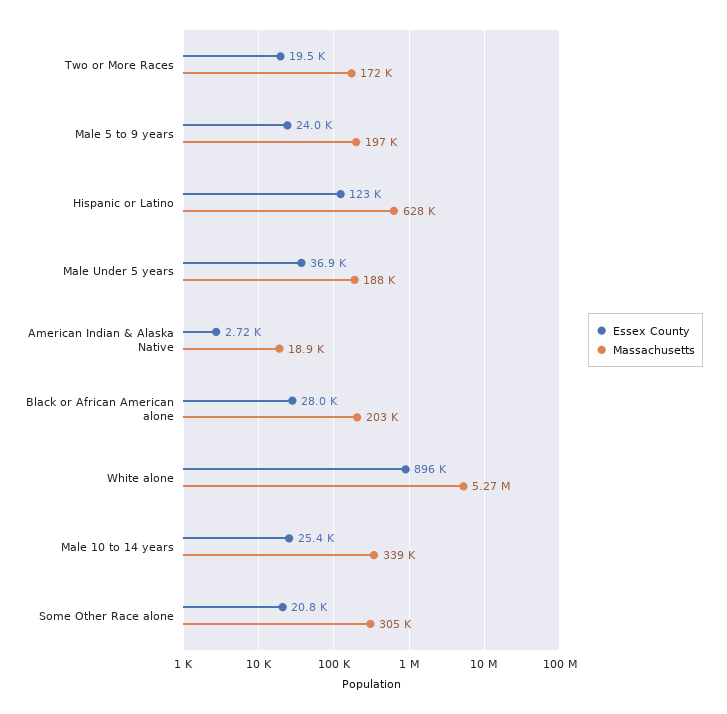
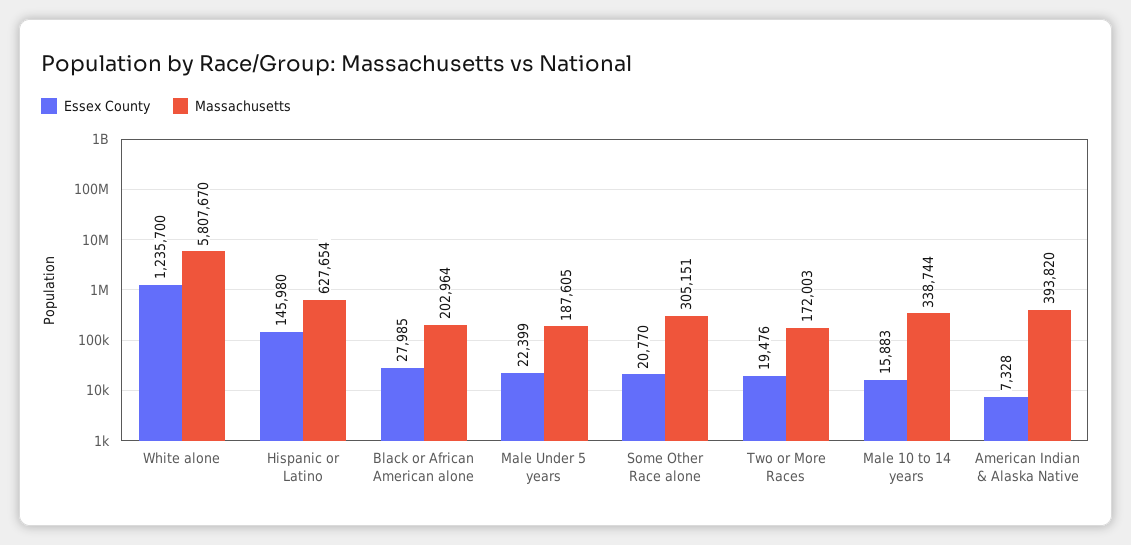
Essex County, Male 5 to 9 years: 24000 -> none
Massachusetts, Male 5 to 9 years: 197000 -> none
Essex County, Hispanic or Latino: 123000 -> 145980
Essex County, Male Under 5 years: 36900 -> 22399
Essex County, American Indian & Alaska Native: 2720 -> 7328
Massachusetts, American Indian & Alaska Native: 18900 -> 393820
Essex County, White alone: 896000 -> 1235700
Massachusetts, White alone: 5270000 -> 5807670
Essex County, Male 10 to 14 years: 25400 -> 15883

